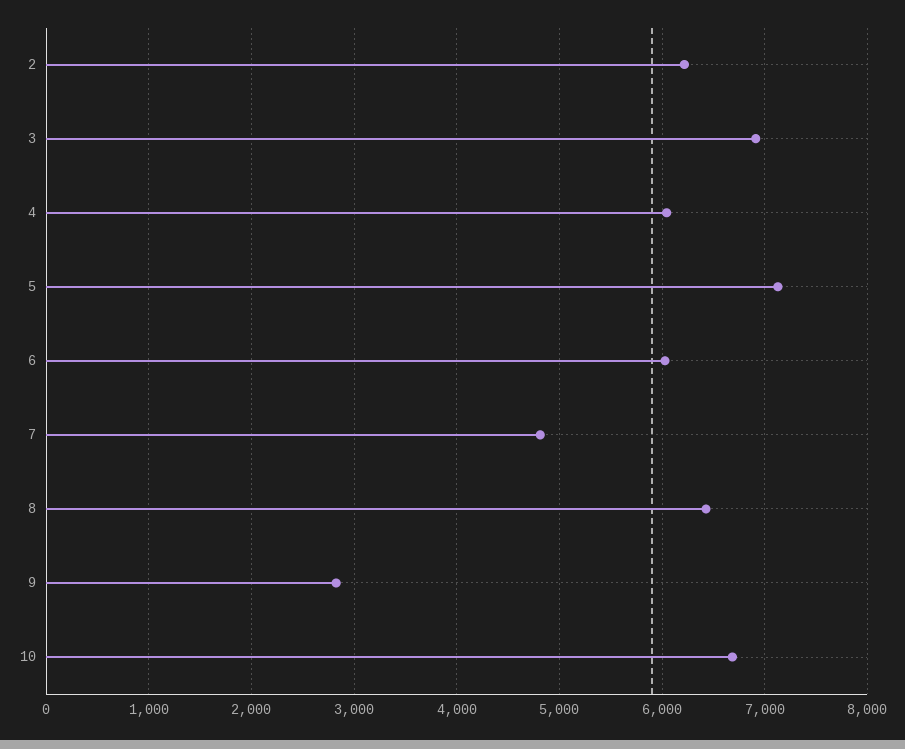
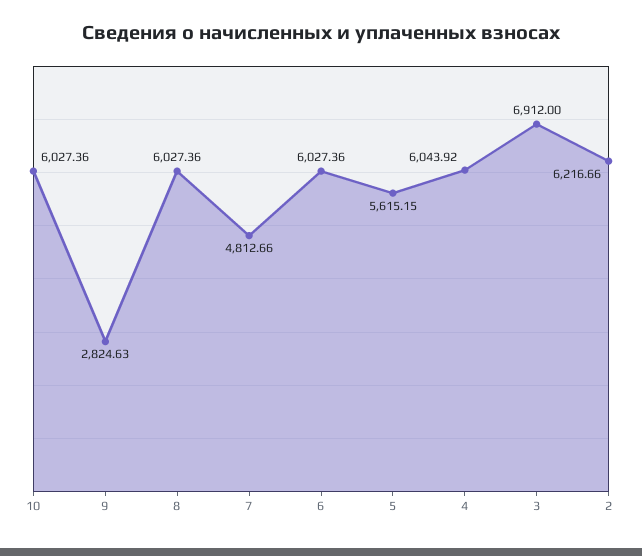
5: 7100 -> 5615.15
8: 6400 -> 6027.36
10: 6700 -> 6027.36

